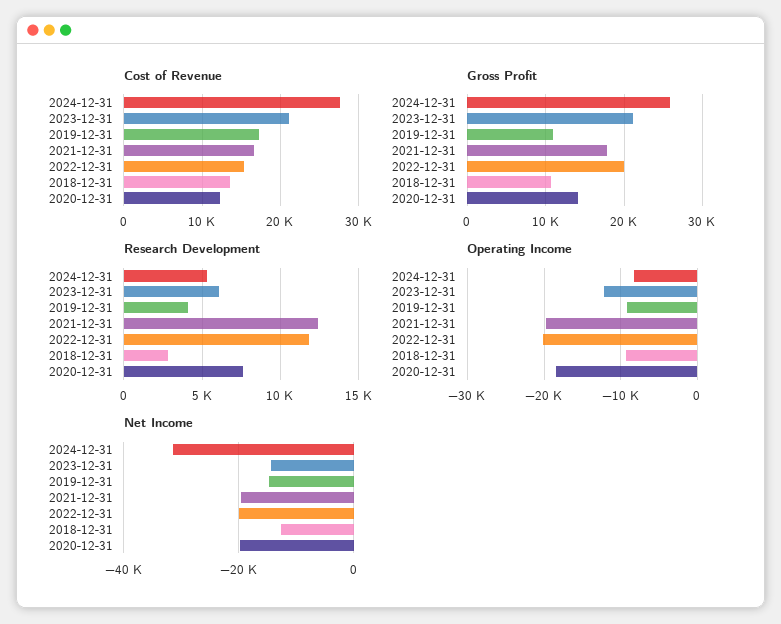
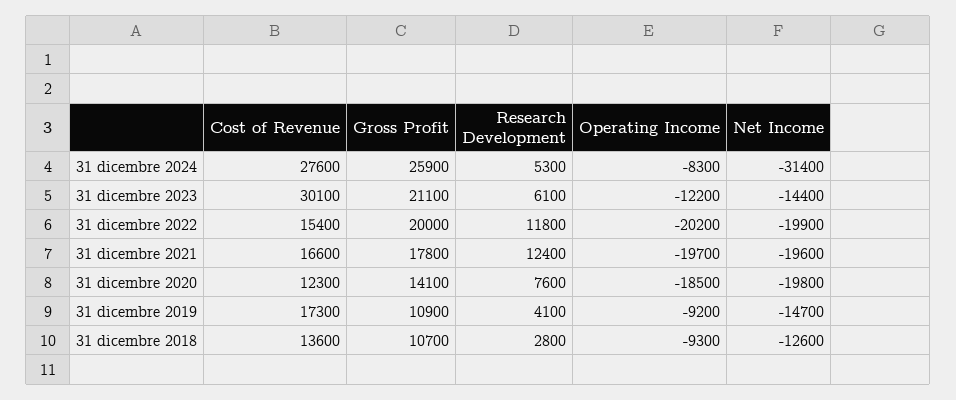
Cost of Revenue, 2023-12-31: 21000 -> 30100

